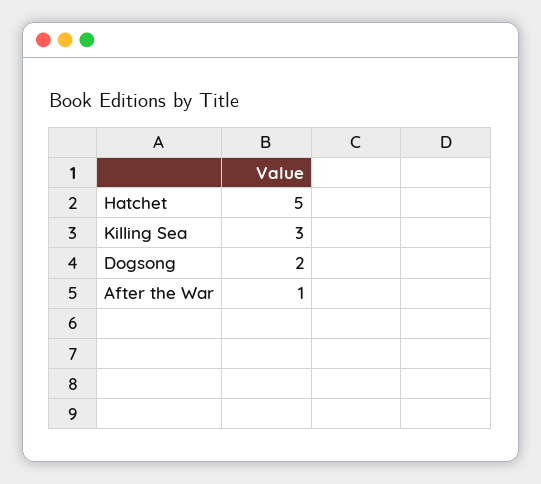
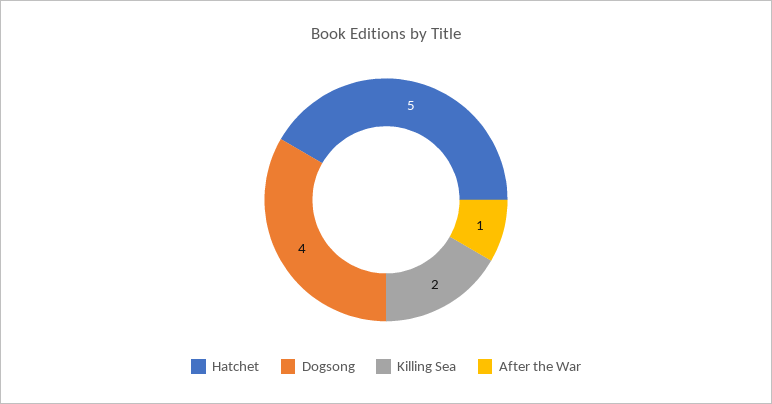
Killing Sea: 3 -> 2
Dogsong: 2 -> 4

